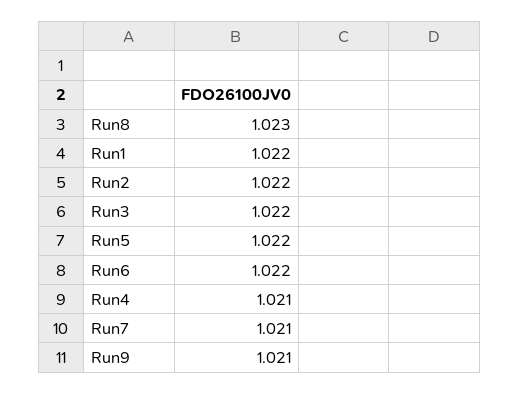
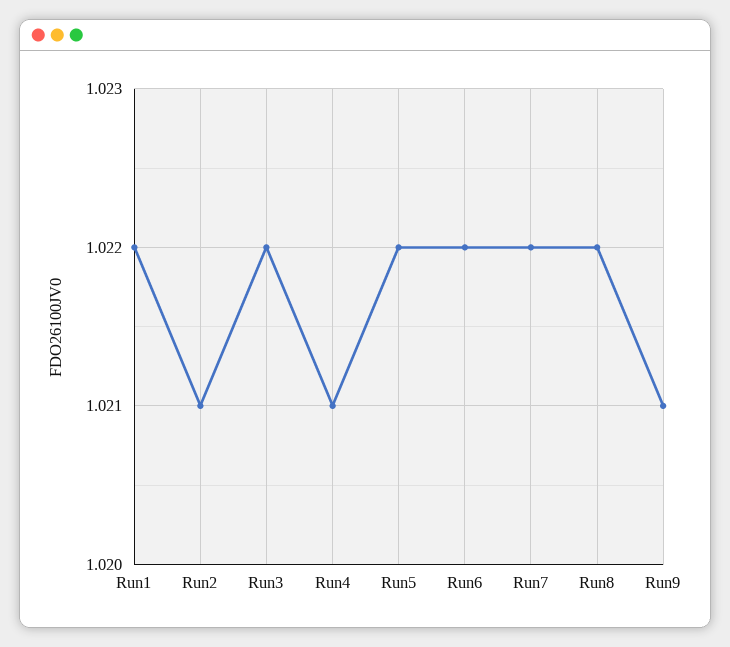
Run8: 1.023 -> 1.022
Run2: 1.022 -> 1.021
Run7: 1.021 -> 1.022

